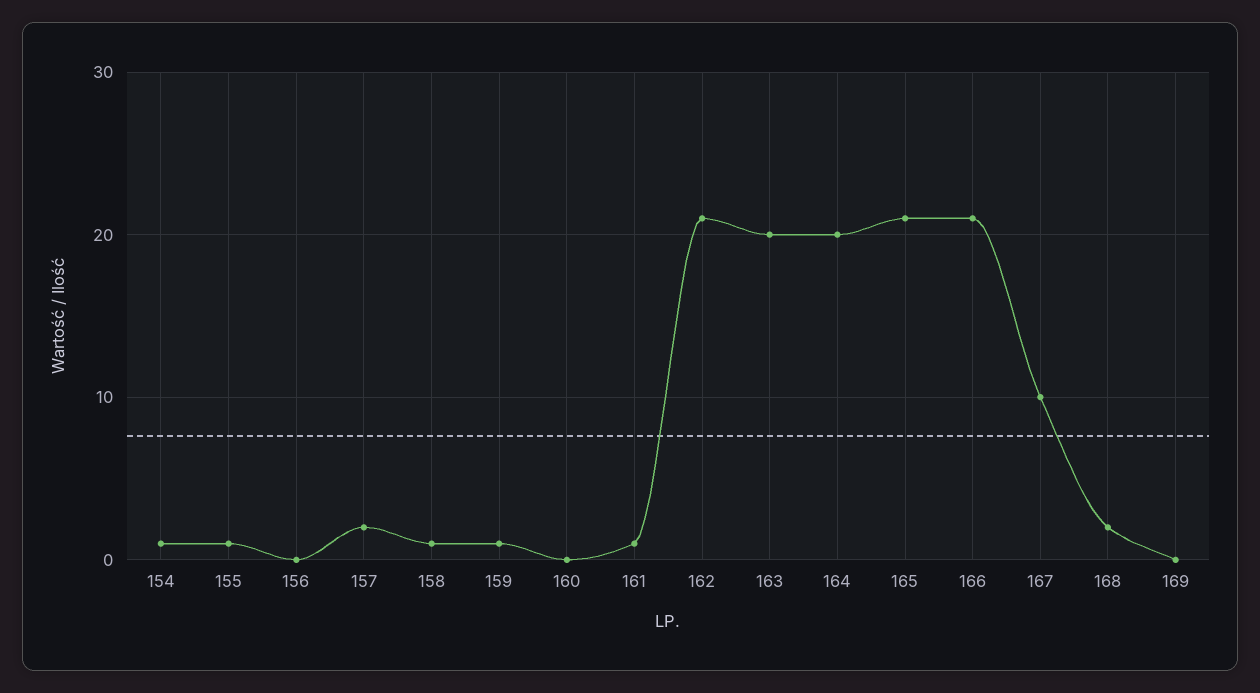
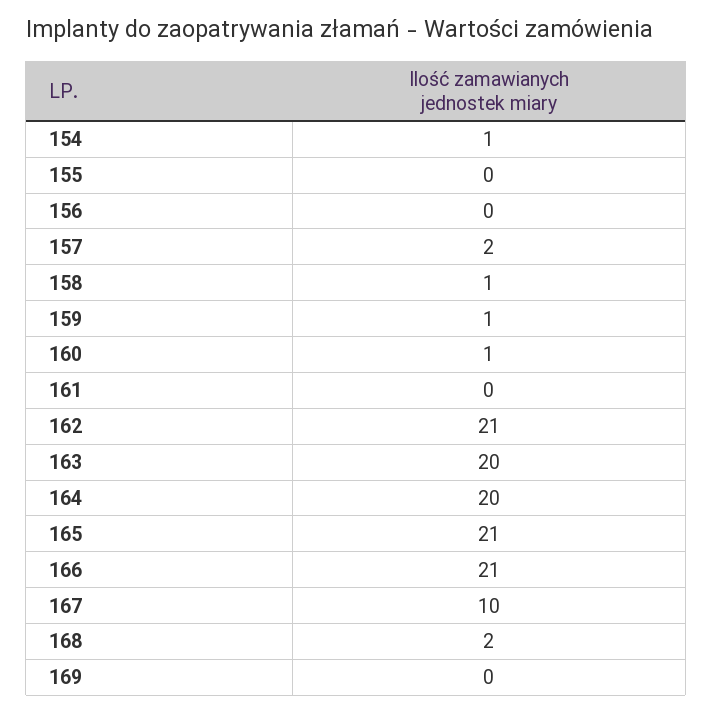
155: 1 -> 0
160: 0 -> 1
161: 1 -> 0

